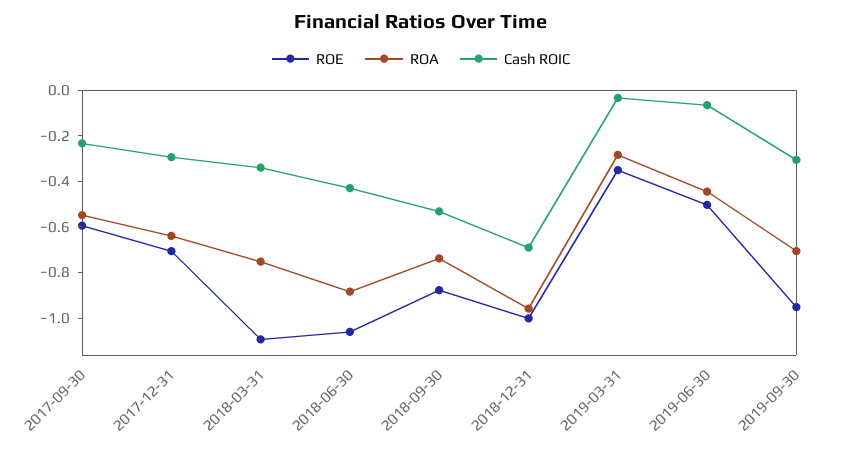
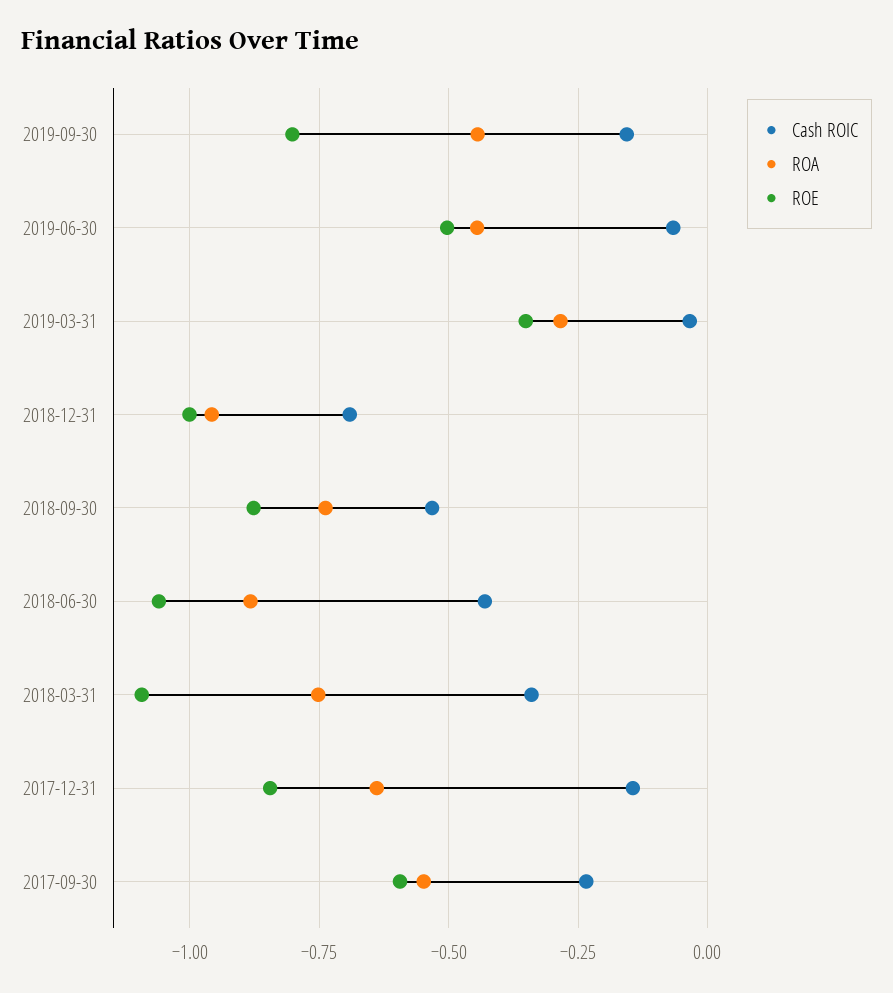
ROE, 2017-12-31: -0.7 -> -0.85
Cash ROIC, 2017-12-31: -0.3 -> -0.15
ROE, 2019-09-30: -0.95 -> -0.8
ROA, 2019-09-30: -0.7 -> -0.45
Cash ROIC, 2019-09-30: -0.3 -> -0.15

